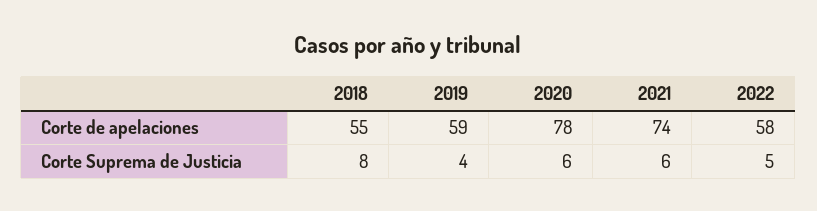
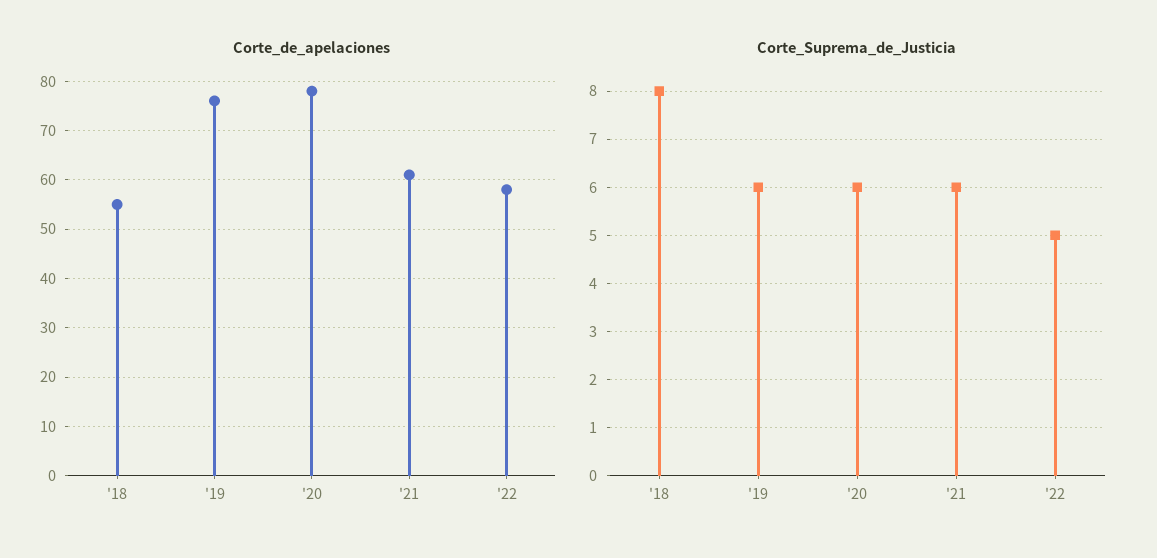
Corte de apelaciones, 2019: 59 -> 75
Corte de apelaciones, 2021: 74 -> 60
Corte Suprema de Justicia, 2019: 4 -> 6

